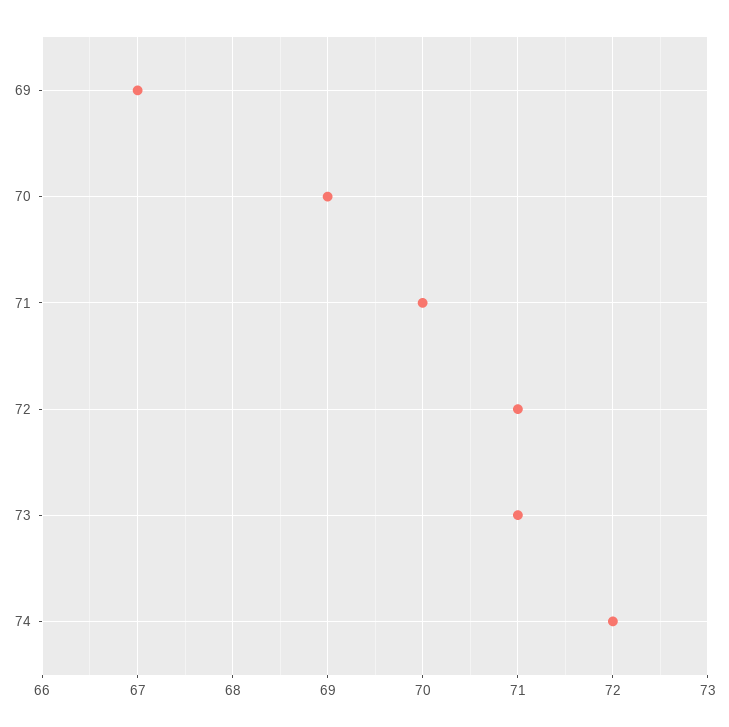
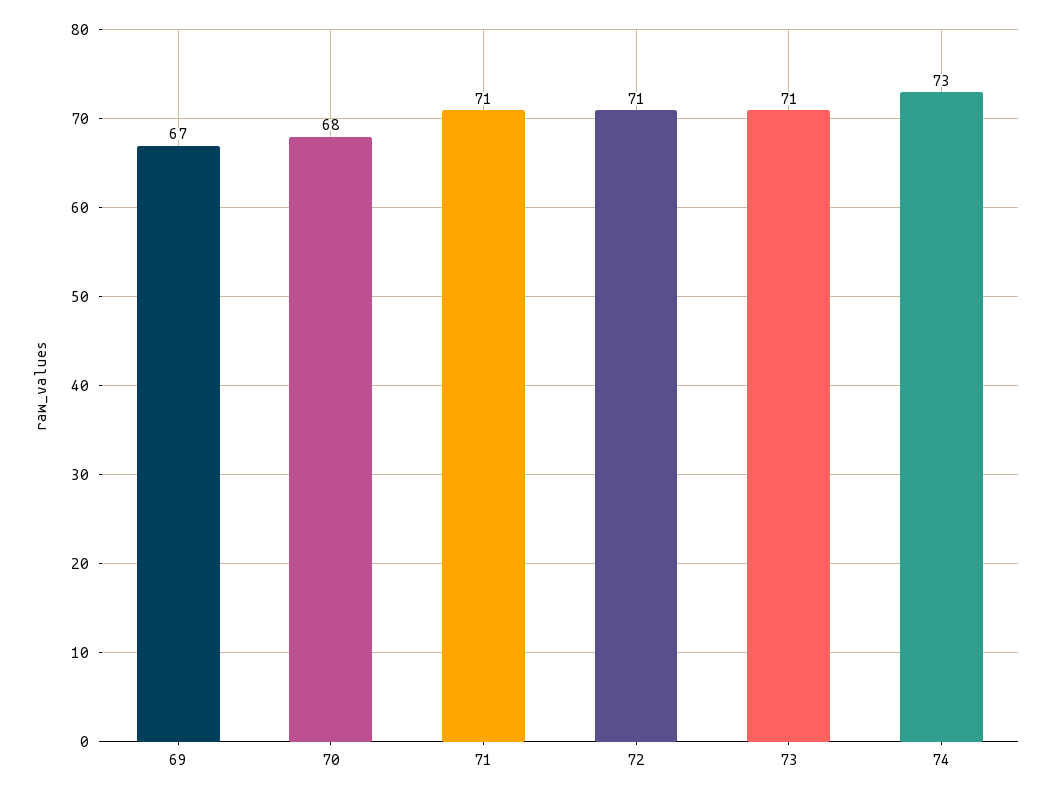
70: 69 -> 68
71: 70 -> 71
74: 72 -> 73

